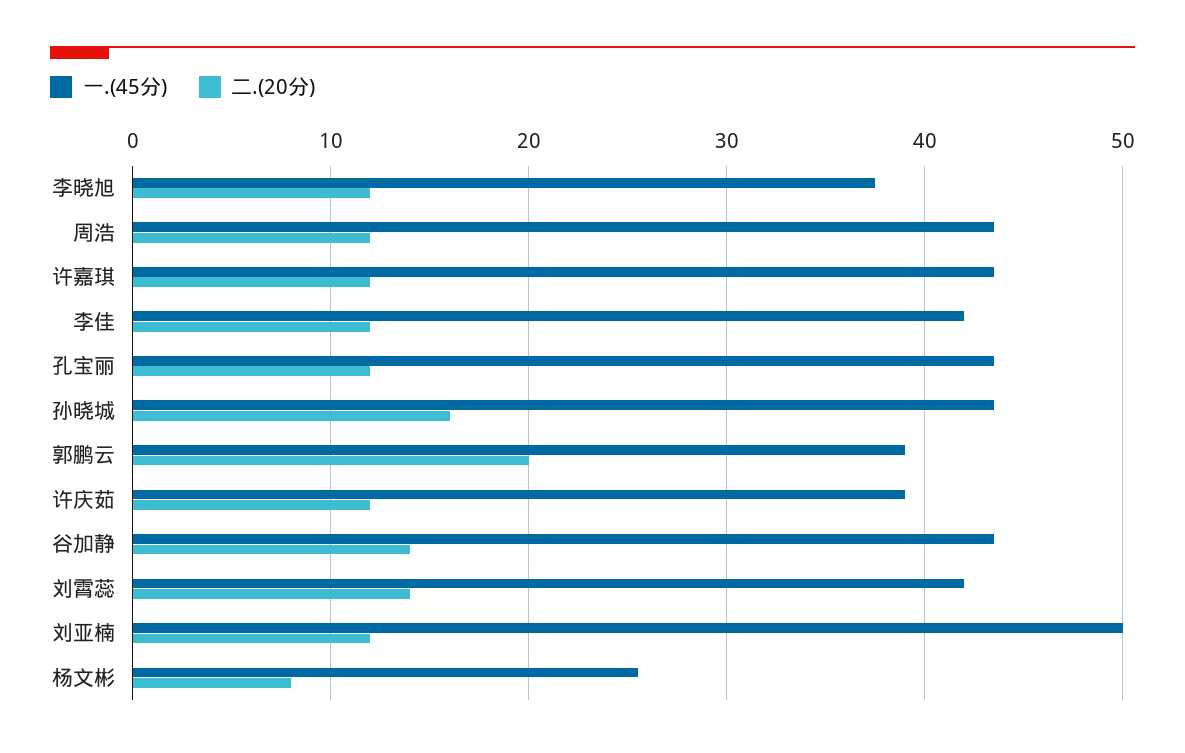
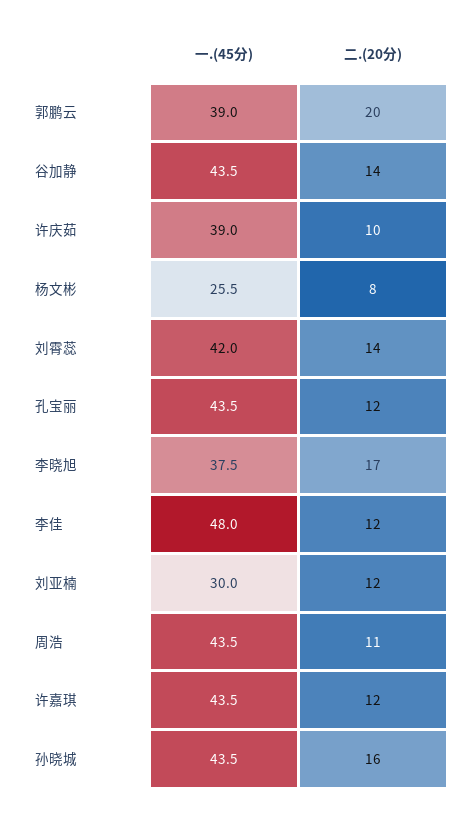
二.(20分), 李晓旭: 12 -> 17
二.(20分), 周浩: 12 -> 11
一.(45分), 李佳: 42 -> 48
二.(20分), 许庆茹: 12 -> 10
一.(45分), 刘亚楠: 50 -> 30

